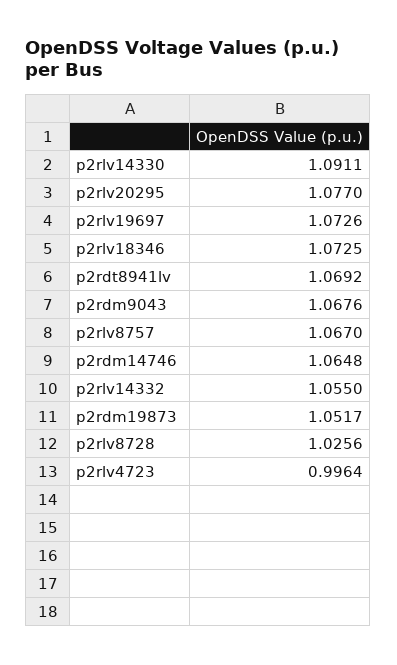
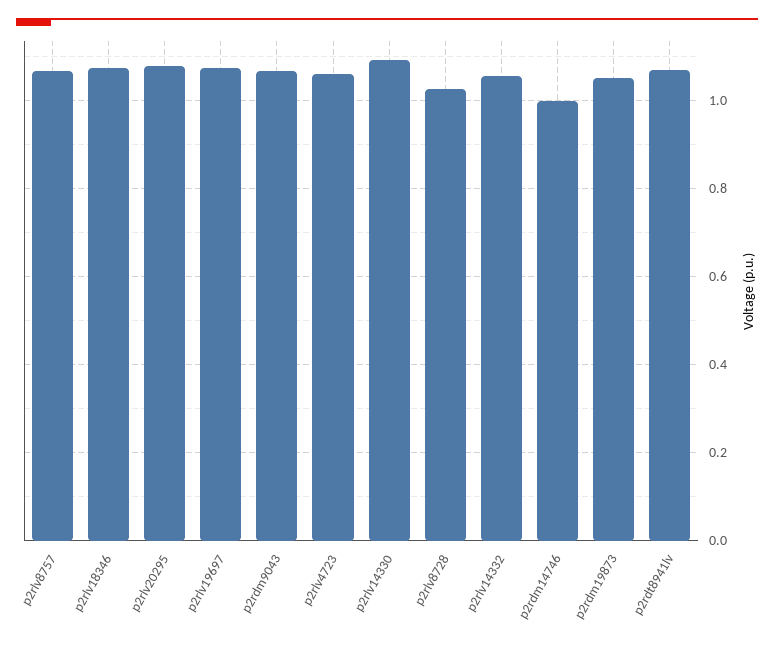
p2rdm14746: 1.0648 -> 1
p2rlv4723: 0.9964 -> 1.06

